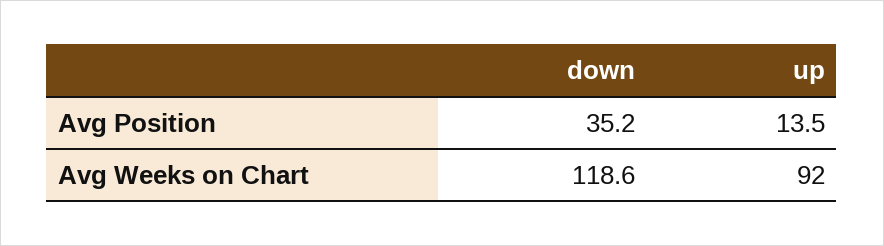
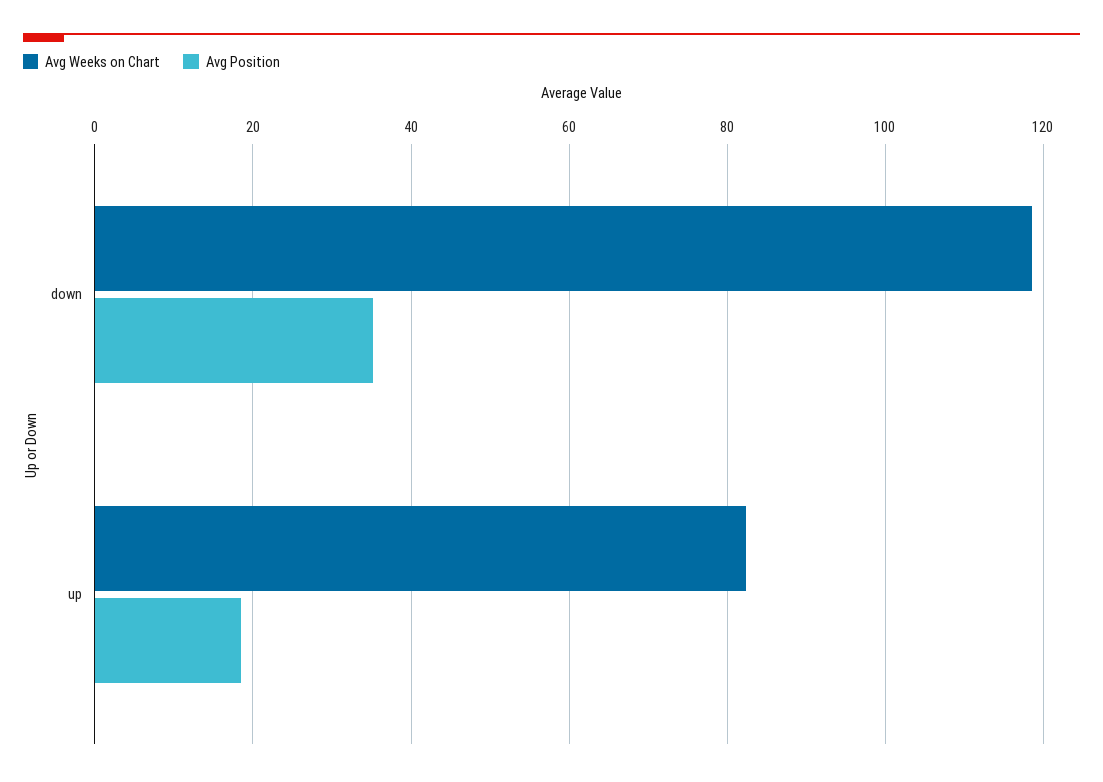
Avg Position, up: 13.5 -> 18
Avg Weeks on Chart, up: 92 -> 82

